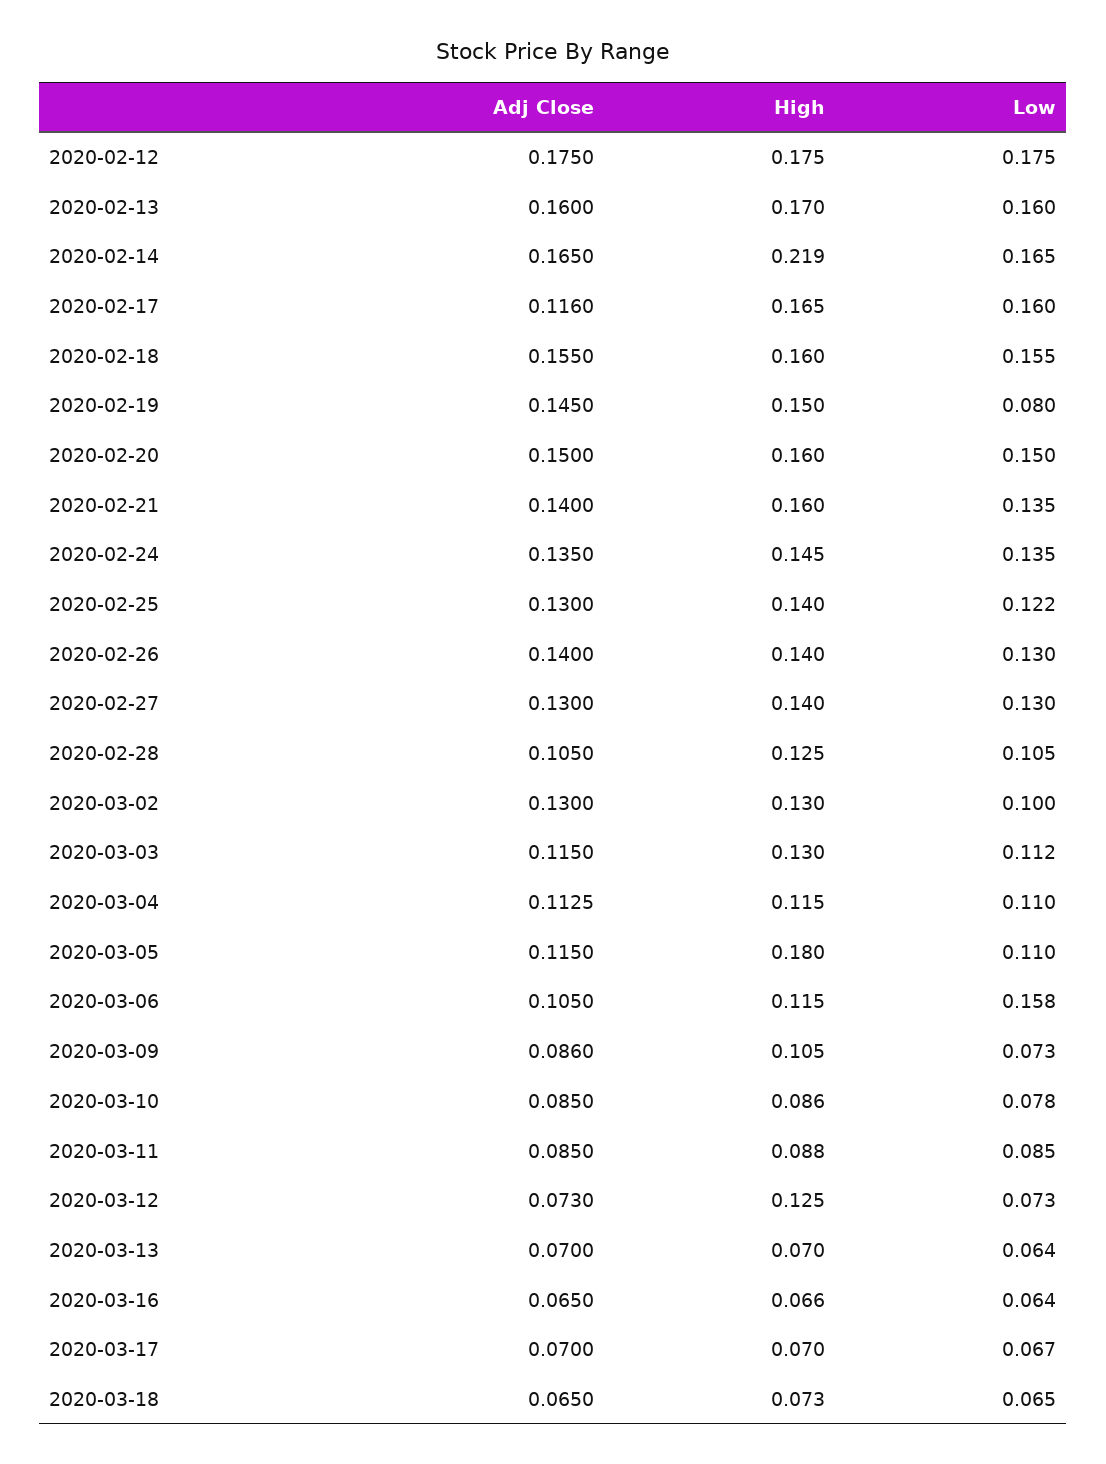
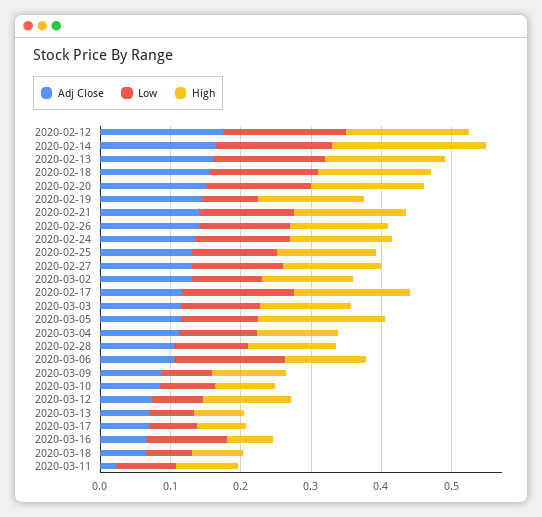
Adj Close, 2020-03-11: 0.085 -> 0.02
Low, 2020-03-16: 0.064 -> 0.12

